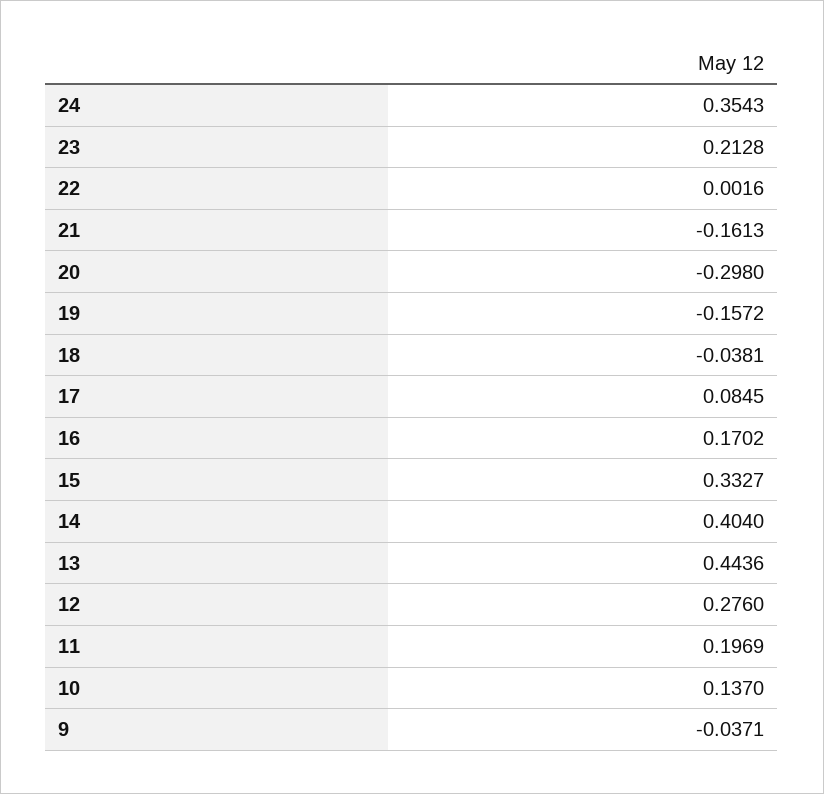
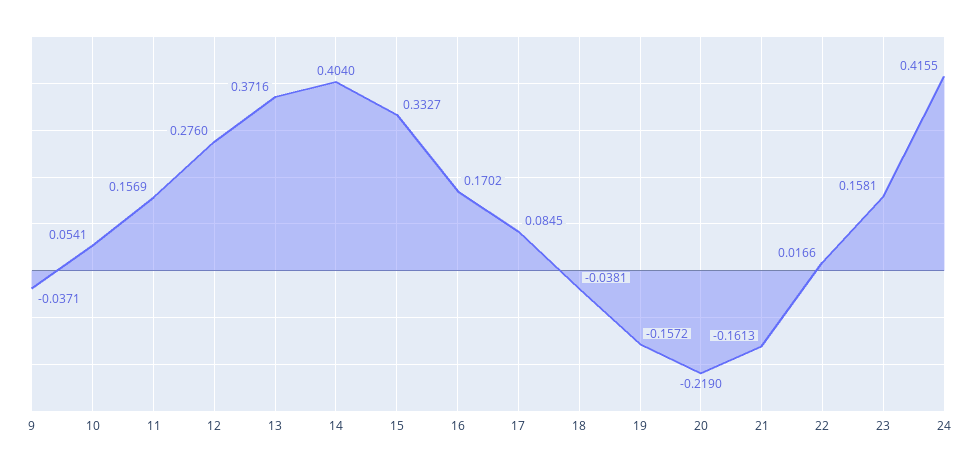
24: 0.3543 -> 0.4155
23: 0.2128 -> 0.1581
22: 0.0016 -> 0.0166
20: -0.298 -> -0.219
13: 0.4436 -> 0.3716
11: 0.1969 -> 0.1569
10: 0.137 -> 0.0541

